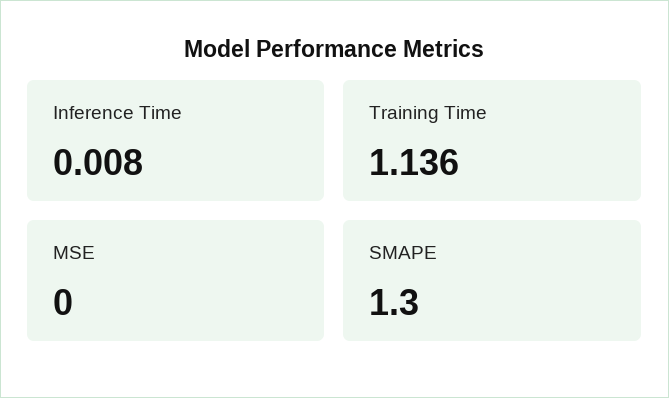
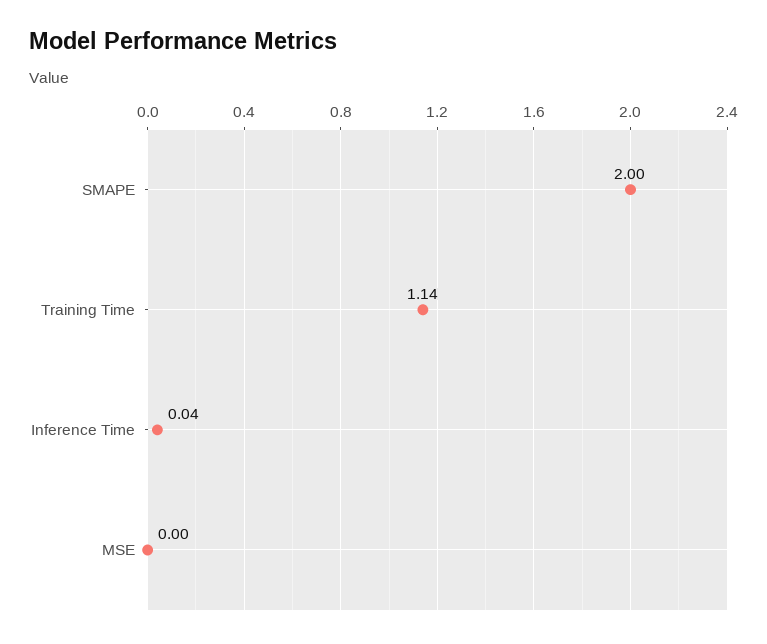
Inference Time: 0.008 -> 0.04
SMAPE: 1.3 -> 2

